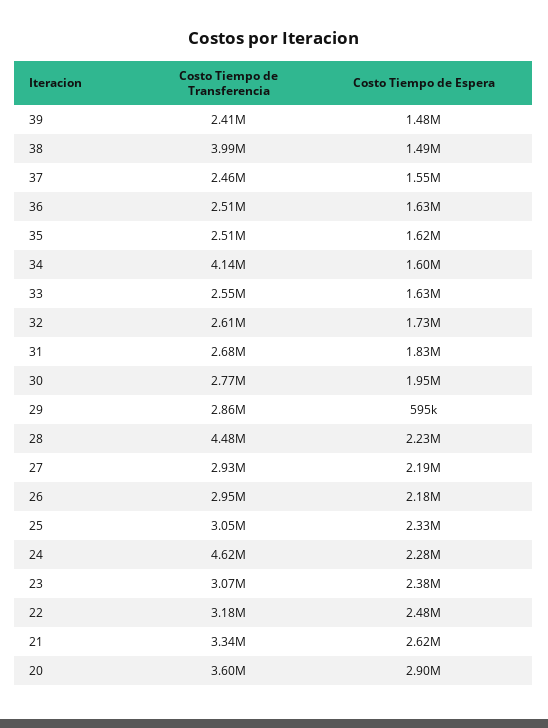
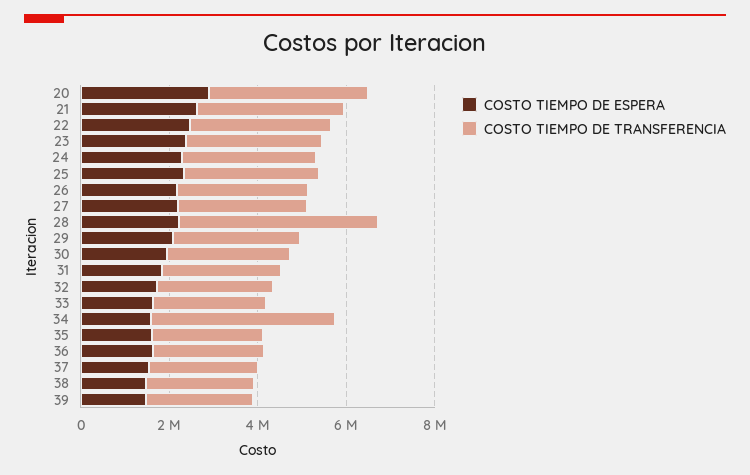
Costo Tiempo de Transferencia, 38: 3990000 -> 2500000
Costo Tiempo de Espera, 29: 595000 -> 2000000
Costo Tiempo de Transferencia, 24: 4620000 -> 3000000

